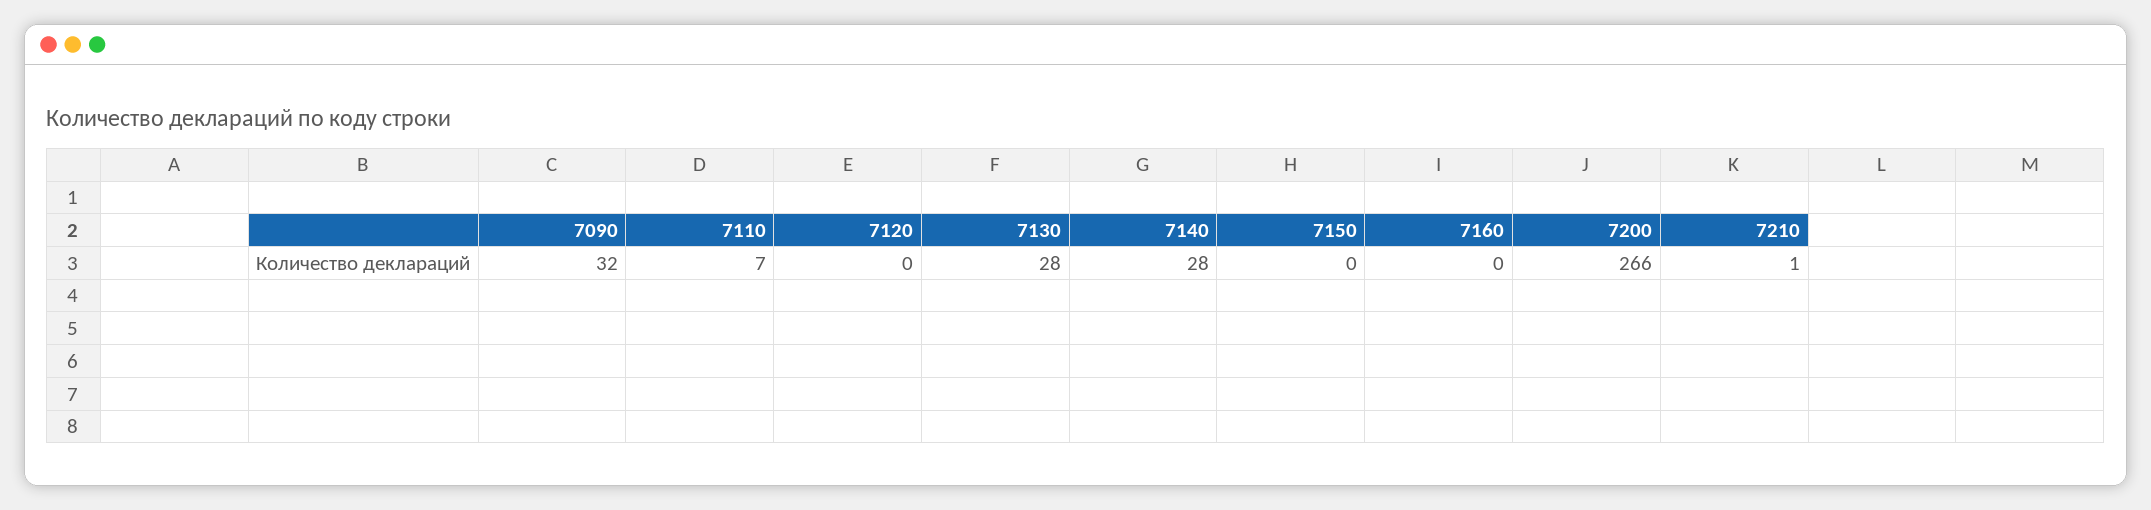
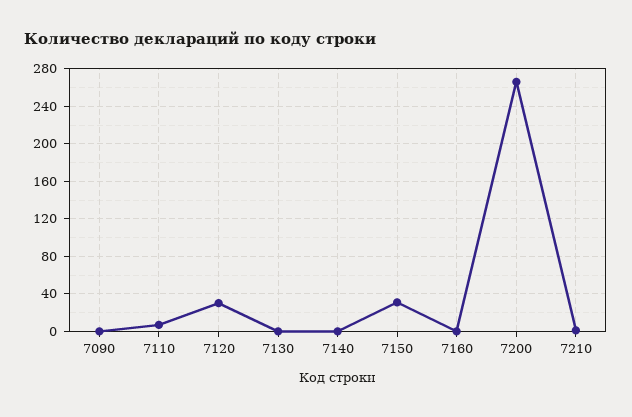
7090: 32 -> 0
7120: 0 -> 30
7130: 28 -> 0
7140: 28 -> 0
7150: 0 -> 30

